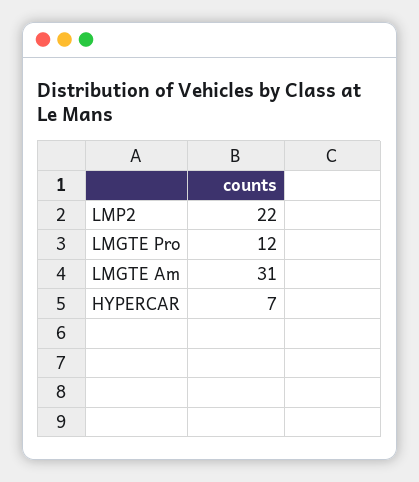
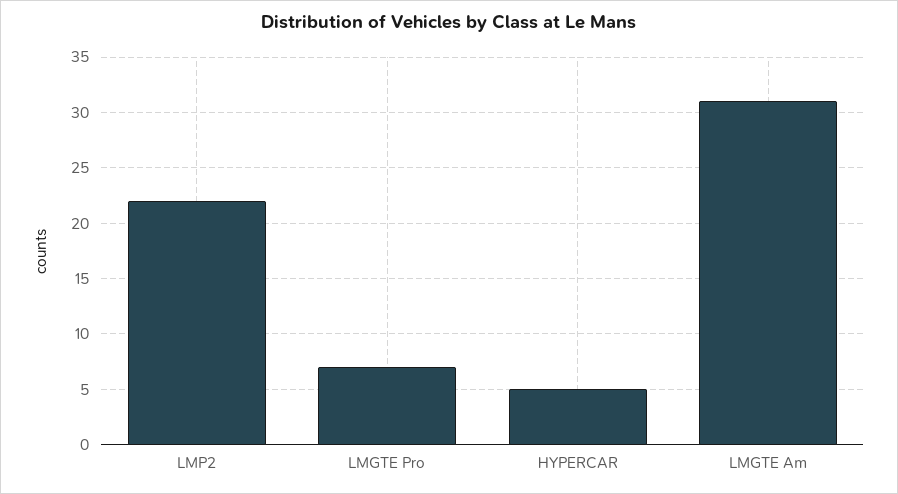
LMGTE Pro: 12 -> 7
HYPERCAR: 7 -> 5

